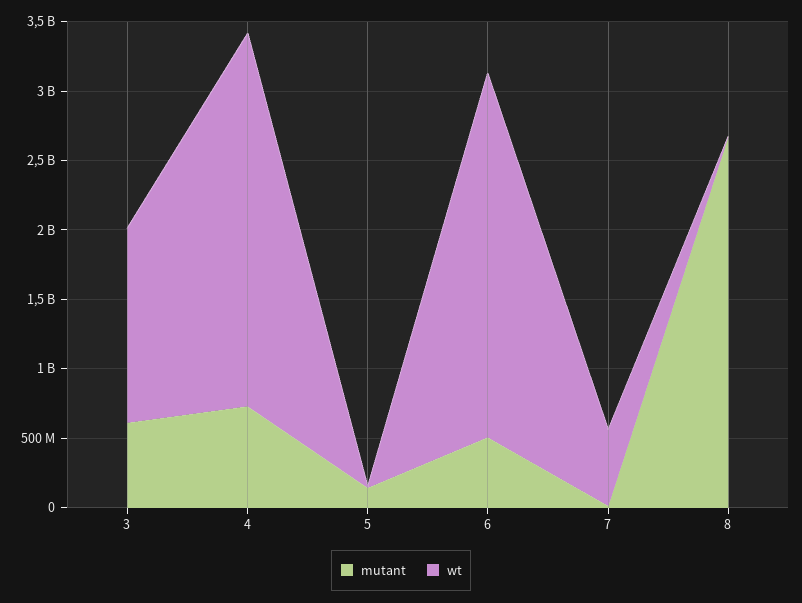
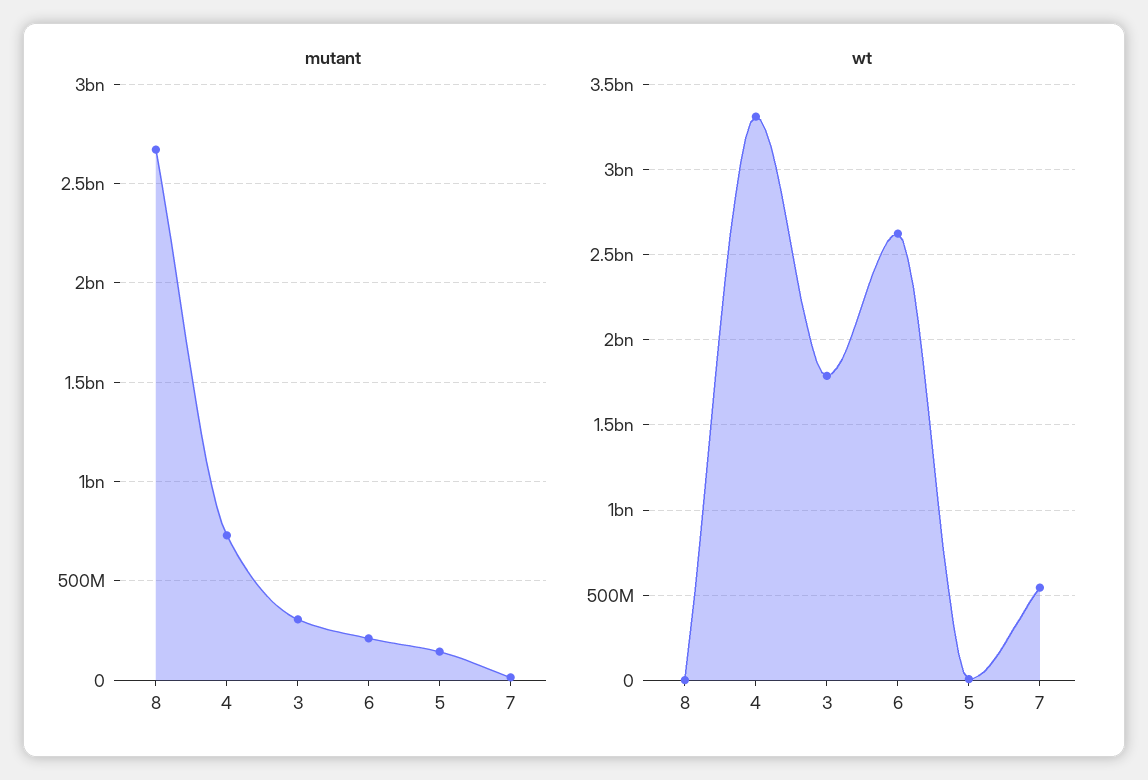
mutant, 3: 600000000 -> 300000000
wt, 3: 1400000000 -> 1800000000
wt, 4: 2700000000 -> 3300000000
mutant, 6: 500000000 -> 200000000

